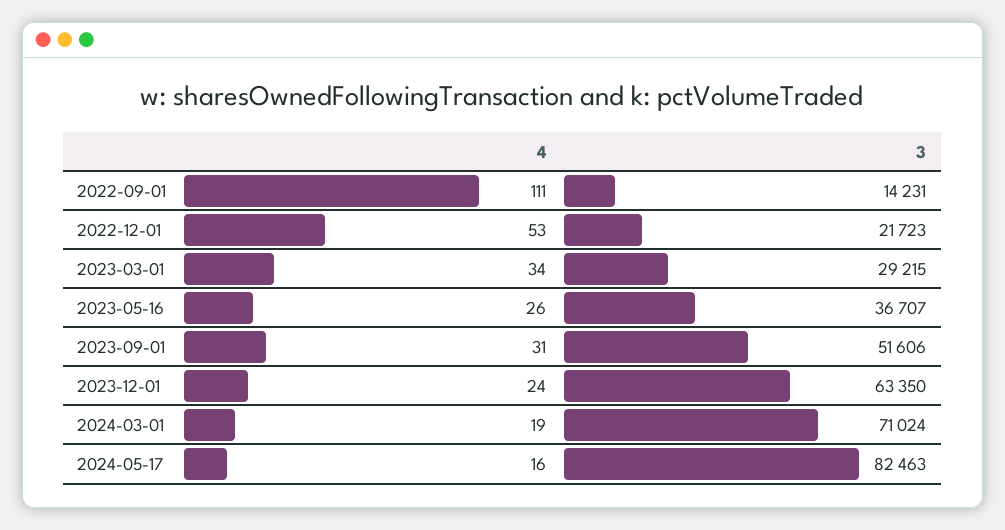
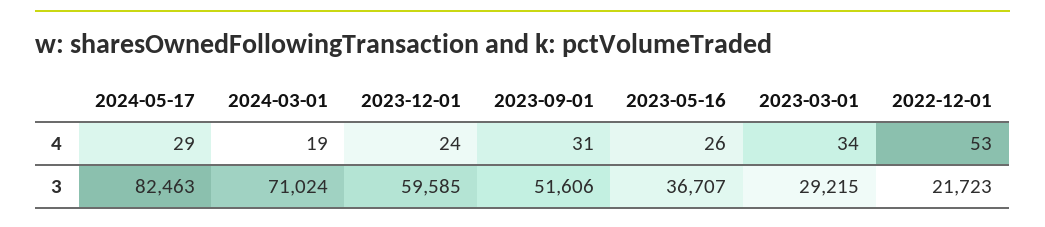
4, 2022-09-01: 111 -> none
3, 2022-09-01: 14231 -> none
3, 2023-12-01: 63350 -> 59585
4, 2024-05-17: 16 -> 29

